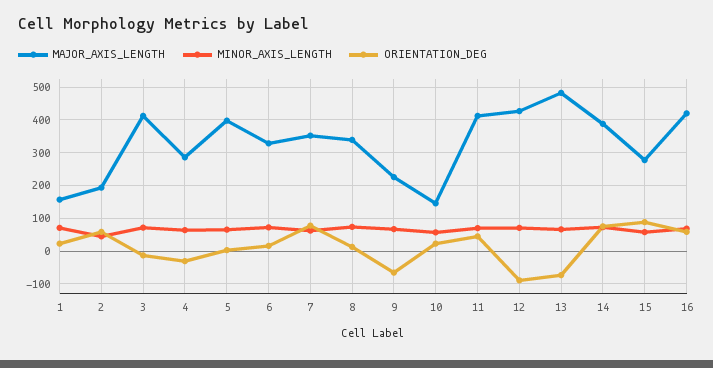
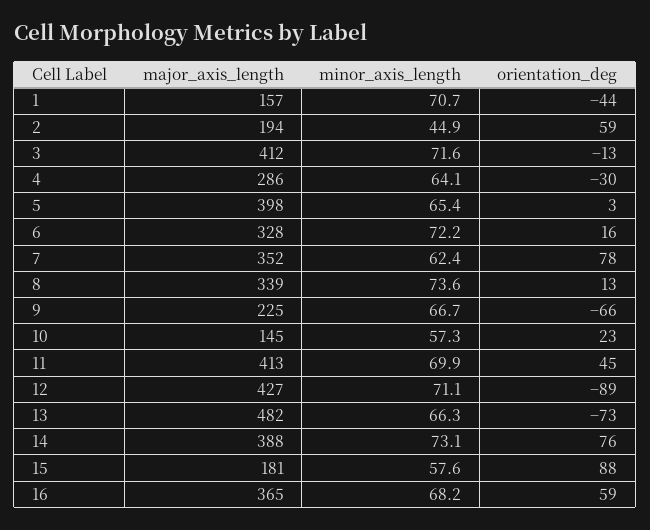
ORIENTATION_DEG, 1: 20 -> -44
MAJOR_AXIS_LENGTH, 15: 280 -> 181
MAJOR_AXIS_LENGTH, 16: 420 -> 365

